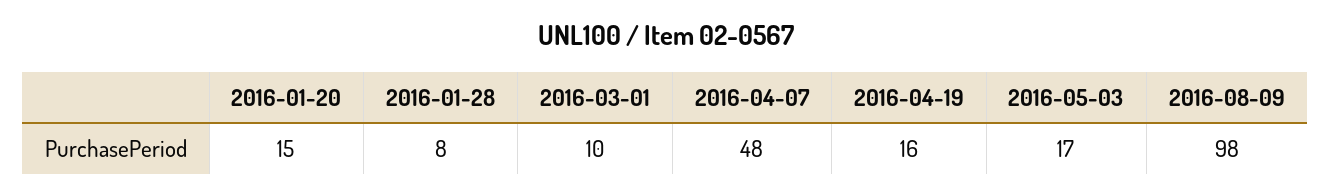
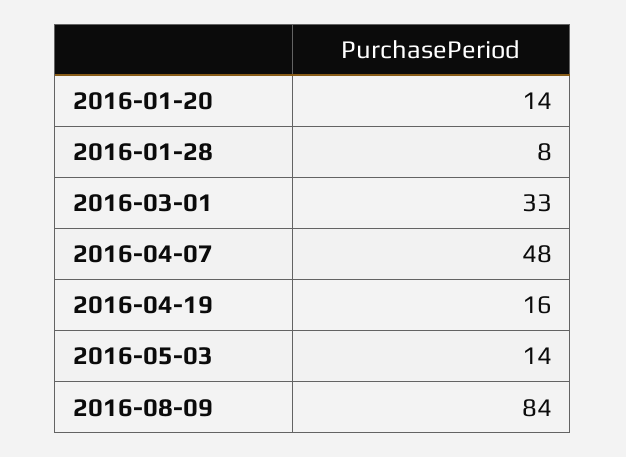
2016-01-20: 15 -> 14
2016-03-01: 10 -> 33
2016-05-03: 17 -> 14
2016-08-09: 98 -> 84

